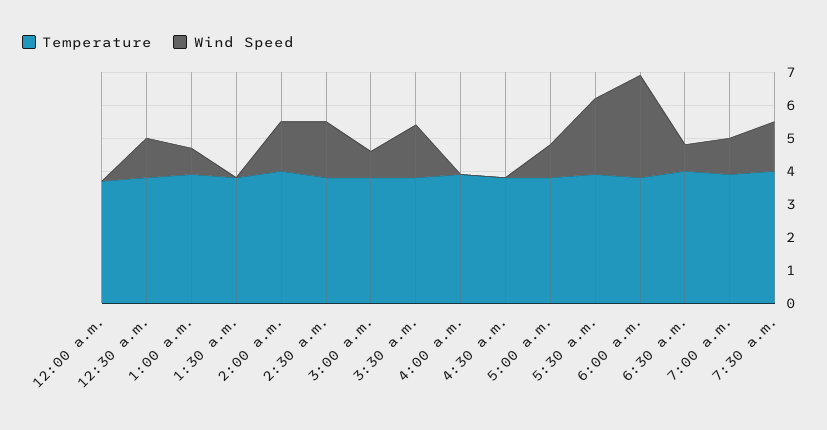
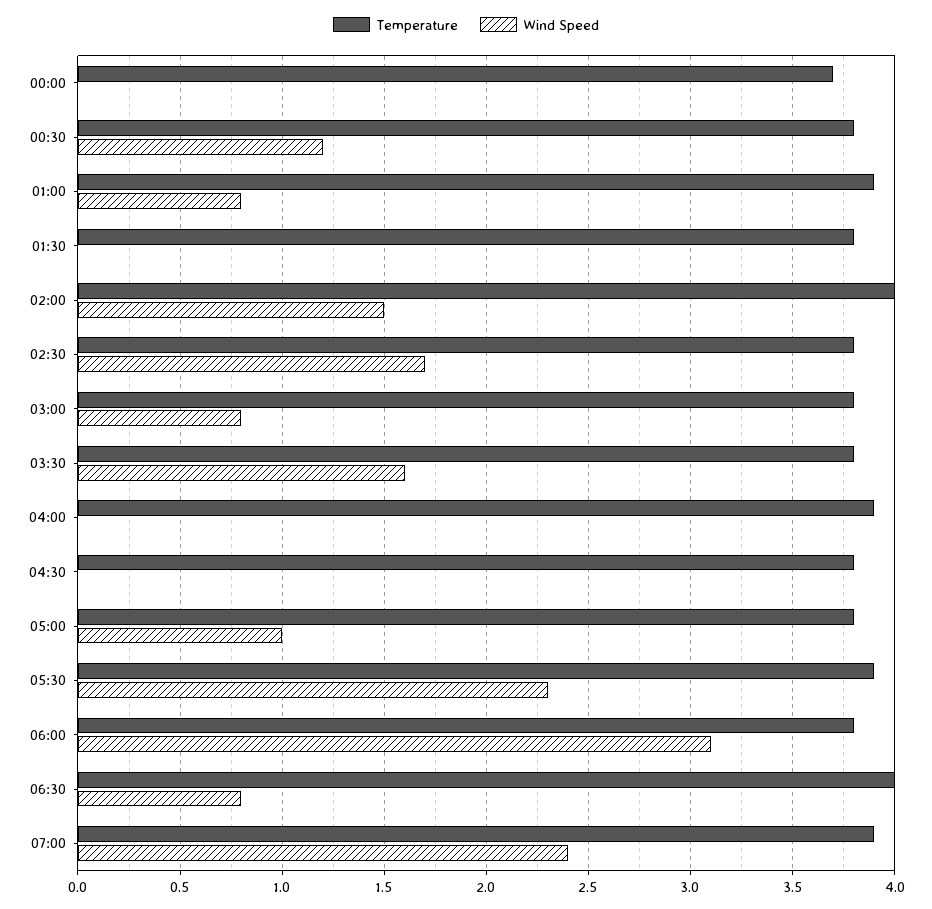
Wind Speed, 7:00 a.m.: 1 -> 2.4
Temperature, 7:30 a.m.: 4 -> none
Wind Speed, 7:30 a.m.: 1.5 -> none

